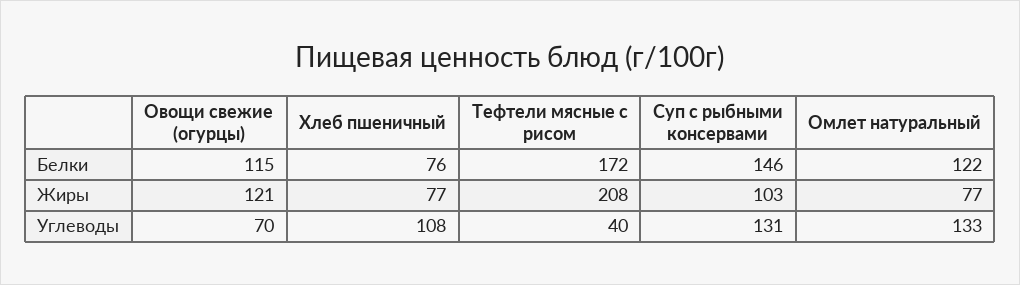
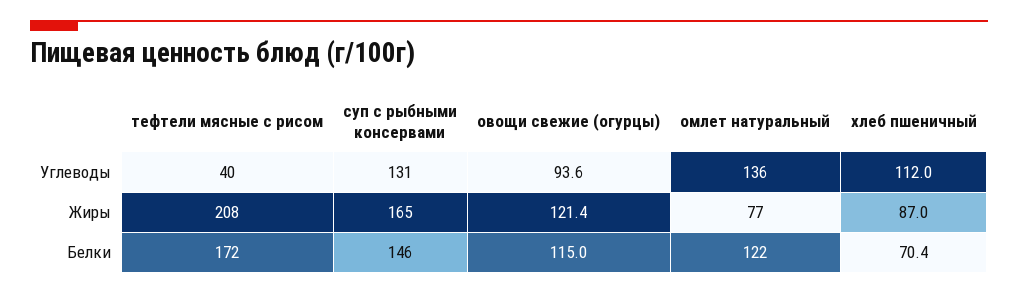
Хлеб пшеничный, Белки: 76 -> 70.4
Хлеб пшеничный, Жиры: 77 -> 87
Суп с рыбными консервами, Жиры: 103 -> 165
Овощи свежие (огурцы), Углеводы: 70 -> 93.6
Хлеб пшеничный, Углеводы: 108 -> 112
Омлет натуральный, Углеводы: 133 -> 136

